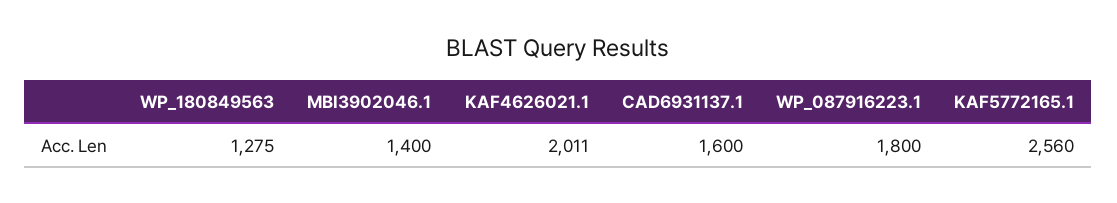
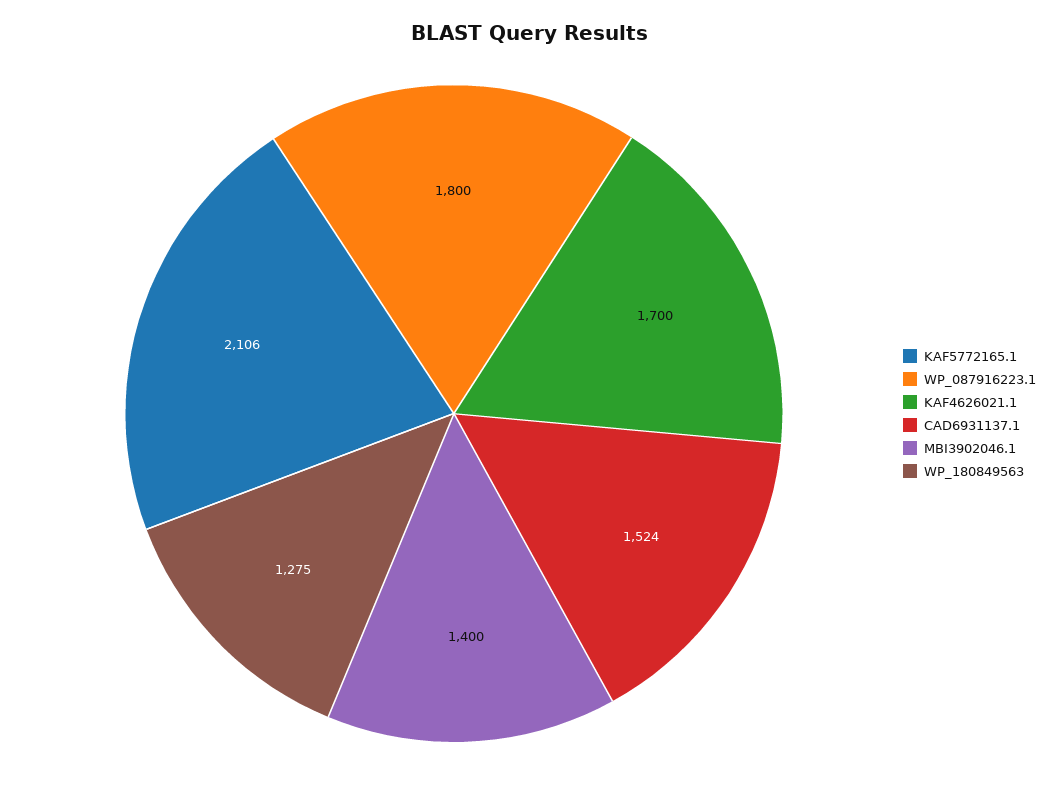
KAF4626021.1: 2011 -> 1700
CAD6931137.1: 1600 -> 1524
KAF5772165.1: 2560 -> 2106

